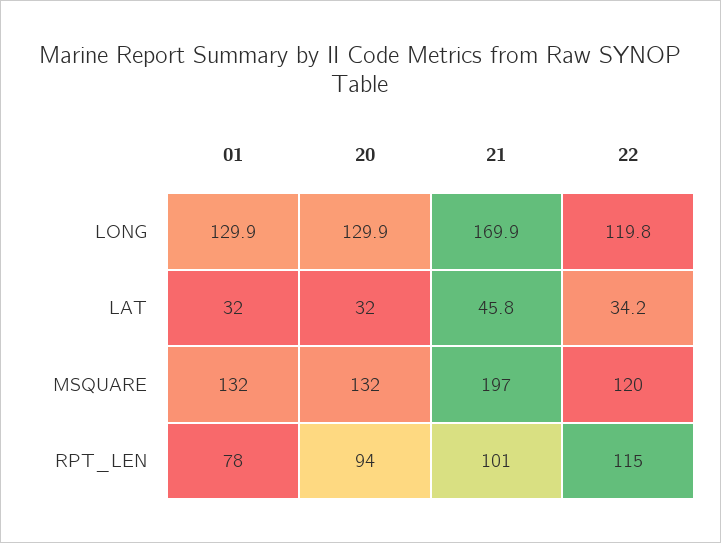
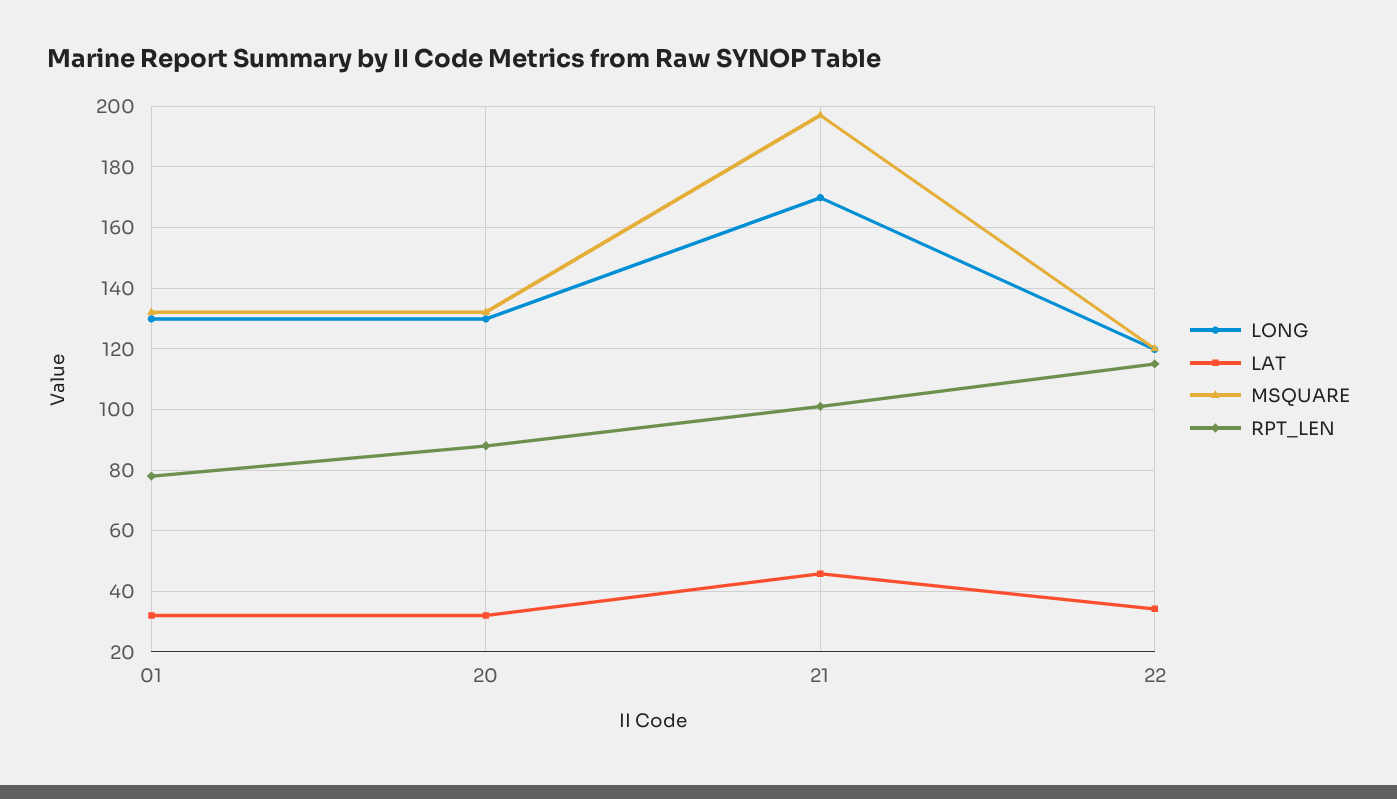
RPT_LEN, 20: 94 -> 88

